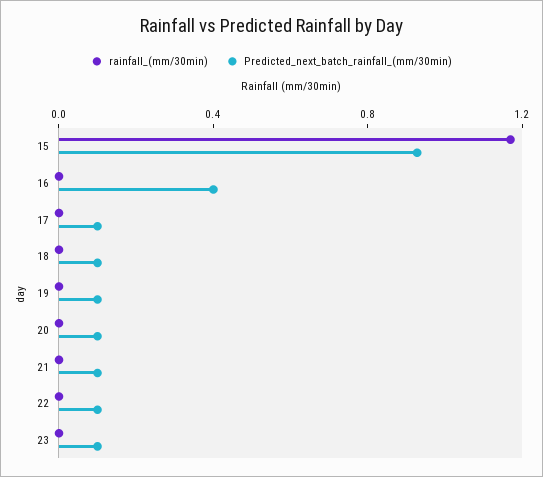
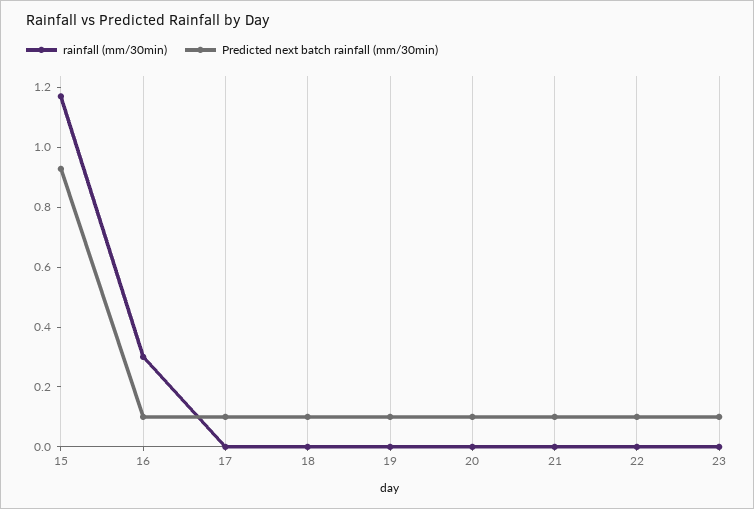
rainfall_(mm/30min), 16: 0 -> 0.3
Predicted_next_batch_rainfall_(mm/30min), 16: 0.4 -> 0.1

